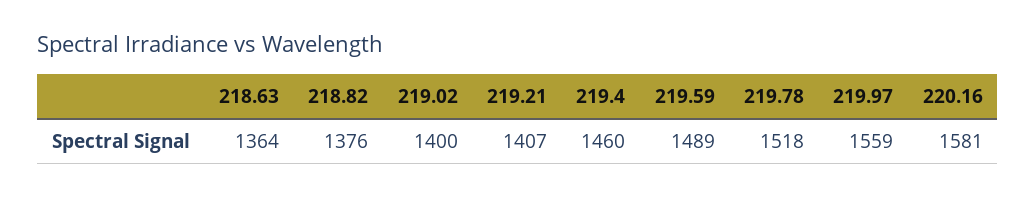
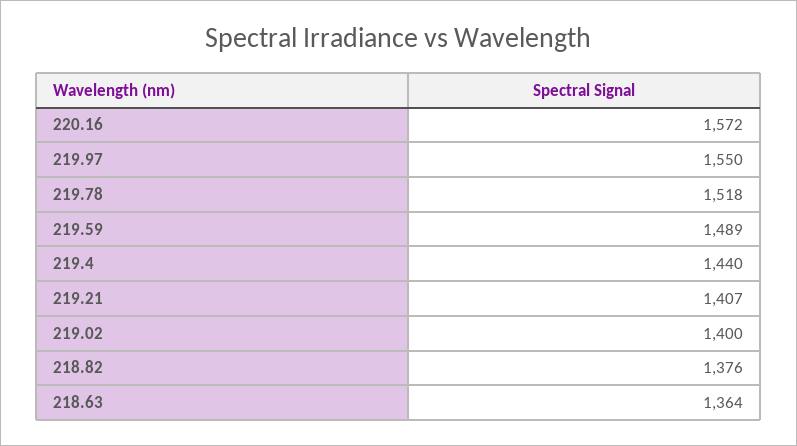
219.4: 1460 -> 1440
219.97: 1559 -> 1550
220.16: 1581 -> 1572

